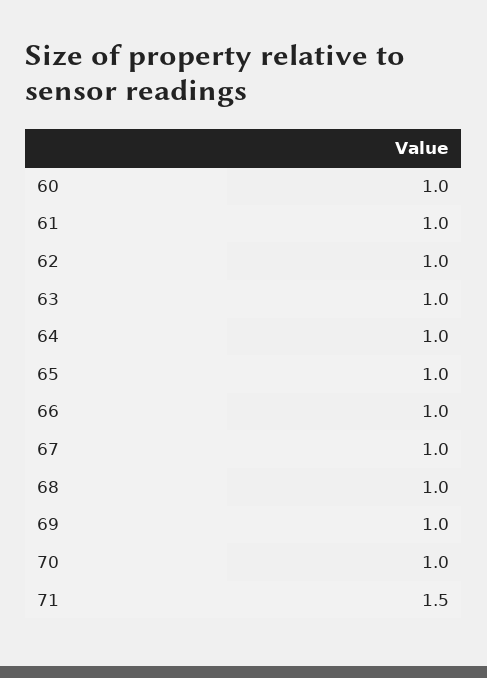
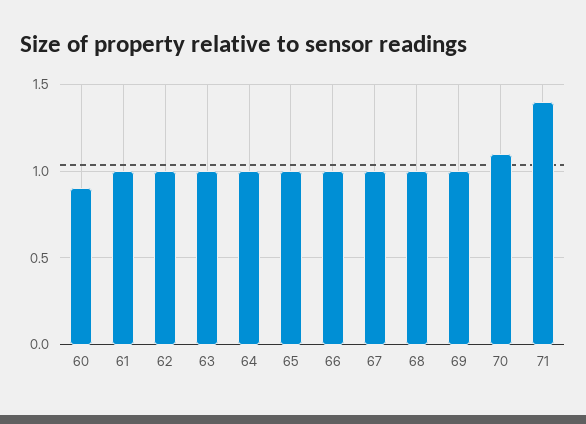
60: 1 -> 0.9
70: 1 -> 1.1
71: 1.5 -> 1.4

